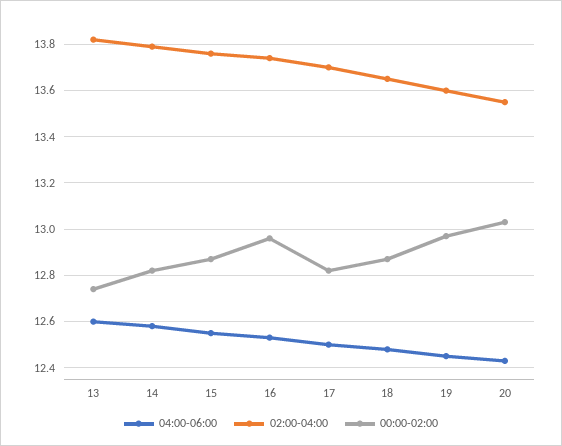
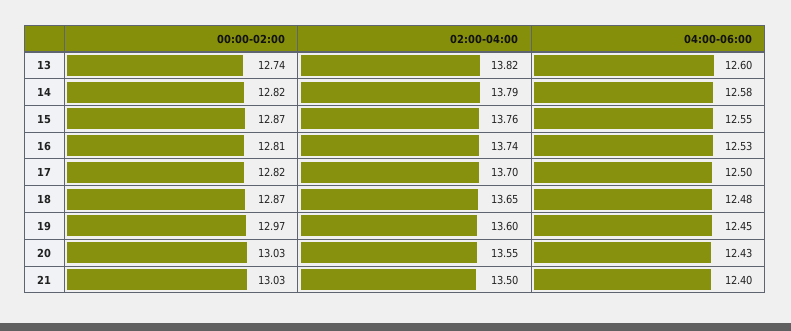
00:00-02:00, 16: 12.95 -> 12.81
00:00-02:00, 21: none -> 13.03
02:00-04:00, 21: none -> 13.5
04:00-06:00, 21: none -> 12.4

